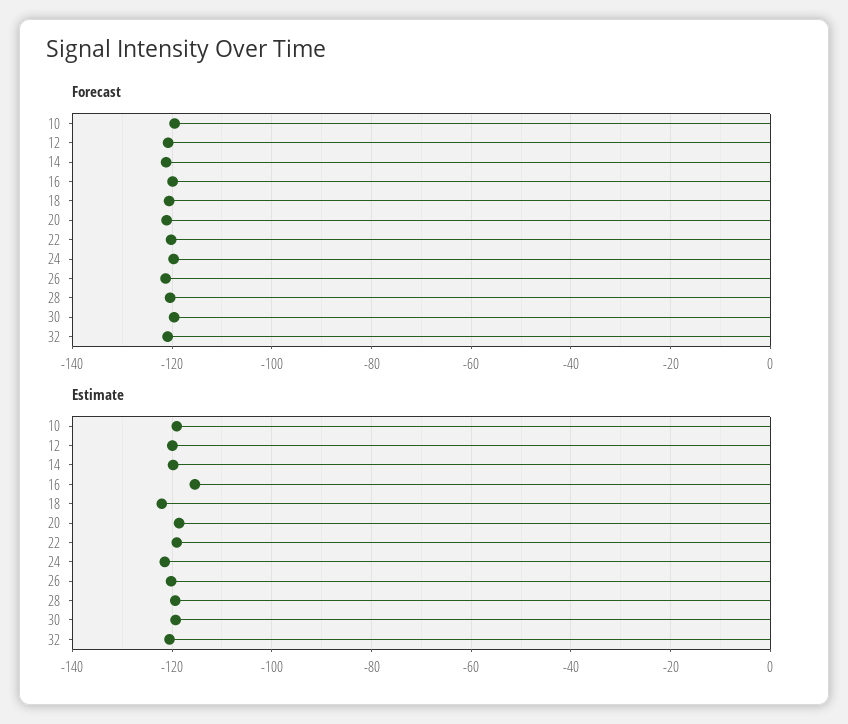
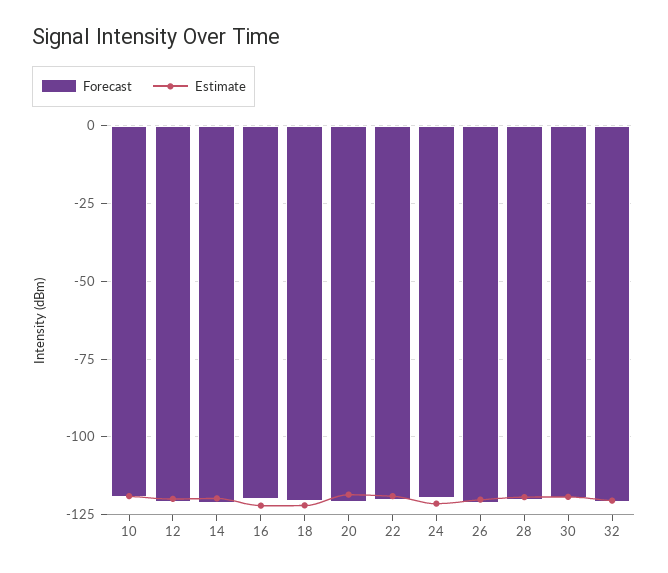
Estimate, 16: -116 -> -122.5

